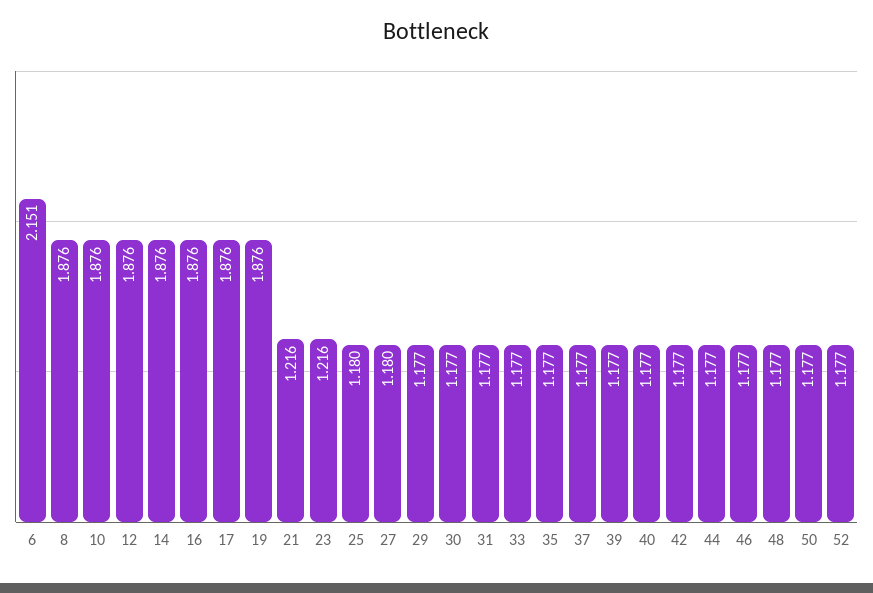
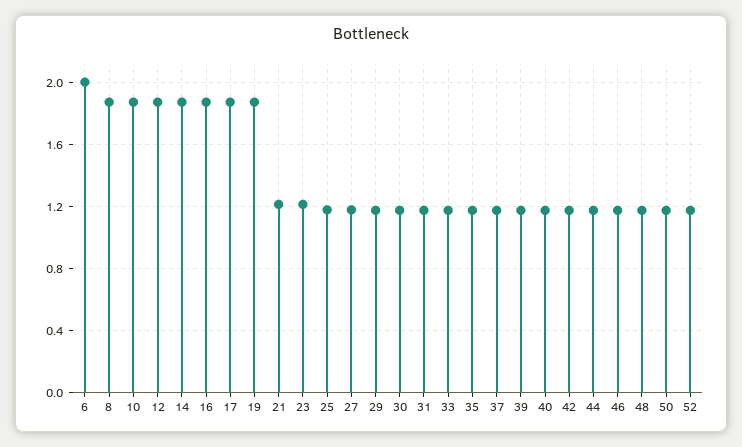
6: 2.151 -> 2

